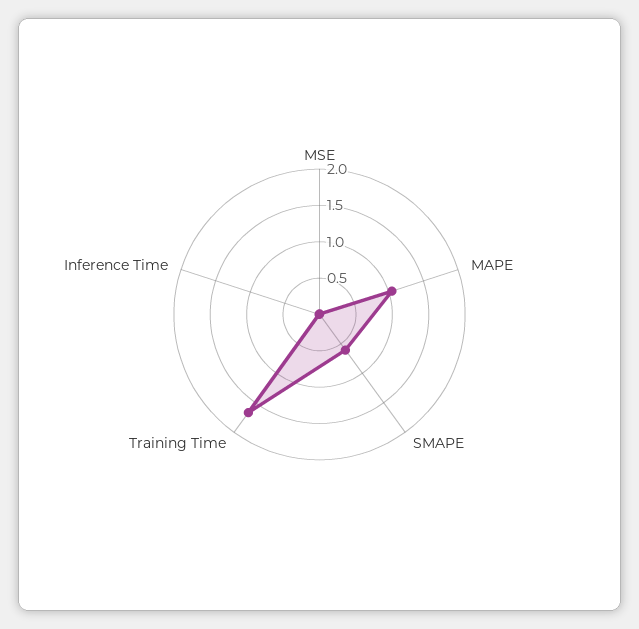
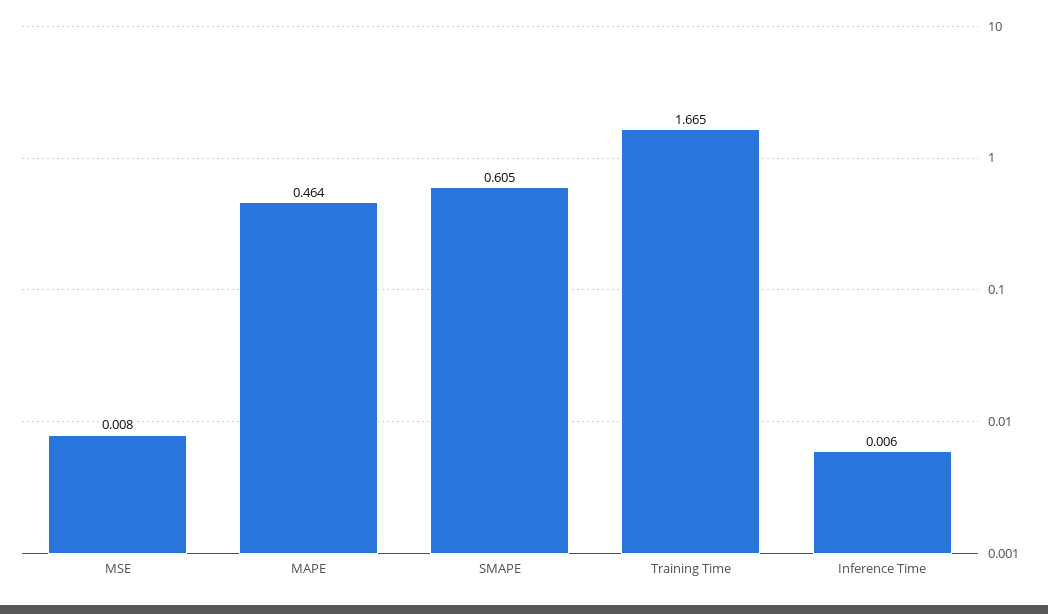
MAPE: 1 -> 0.464

